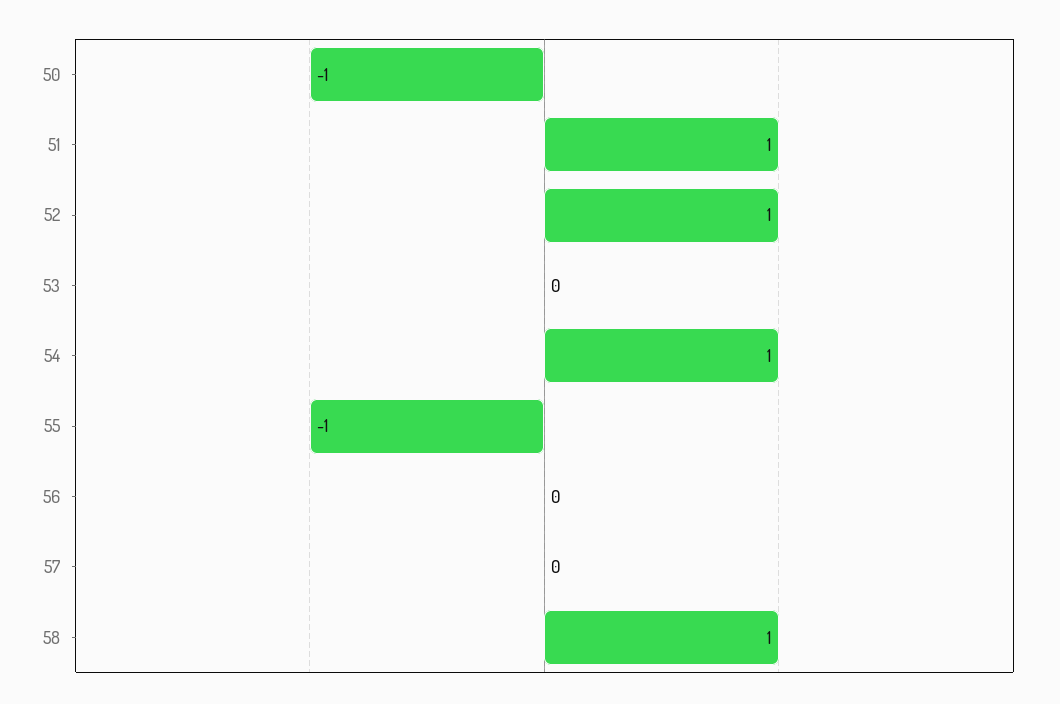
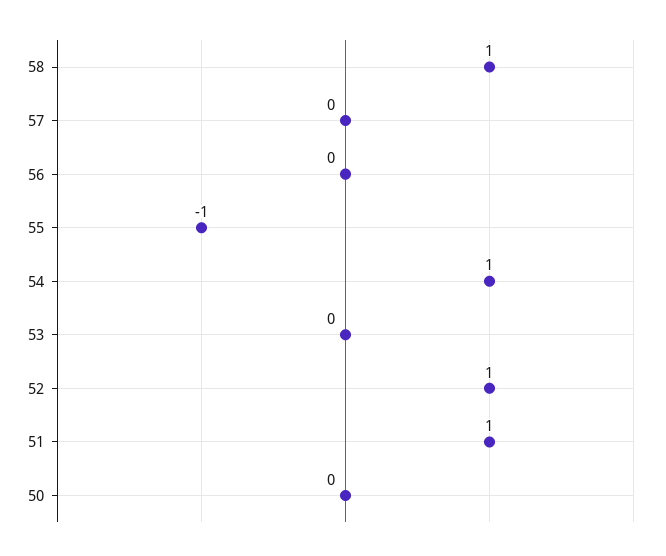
50: -1 -> 0

